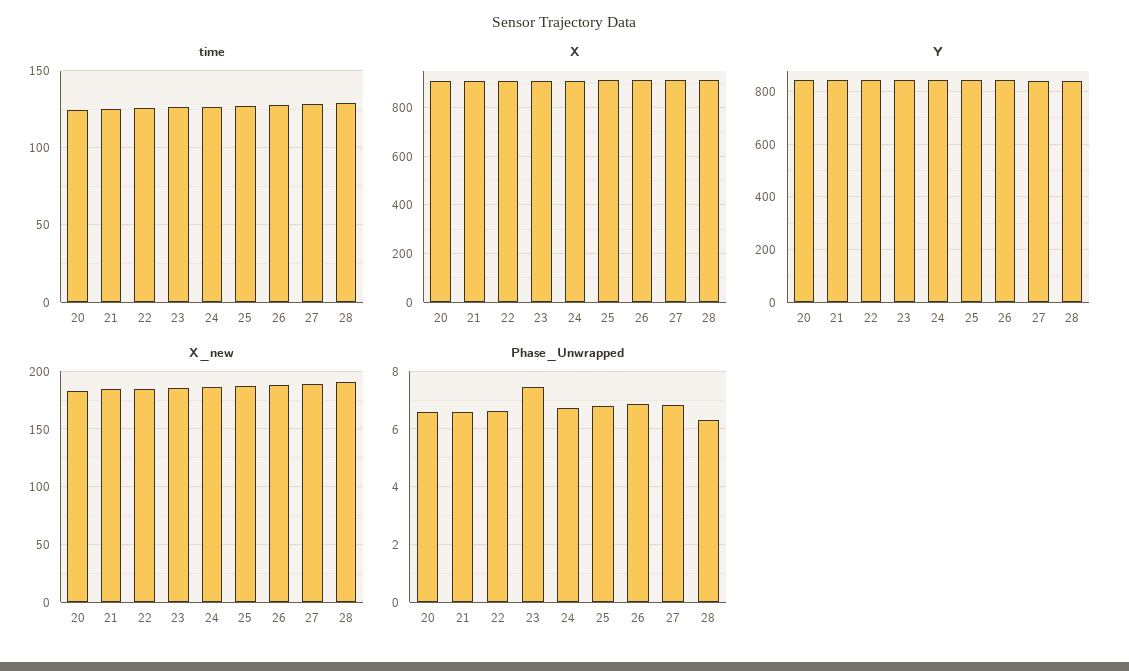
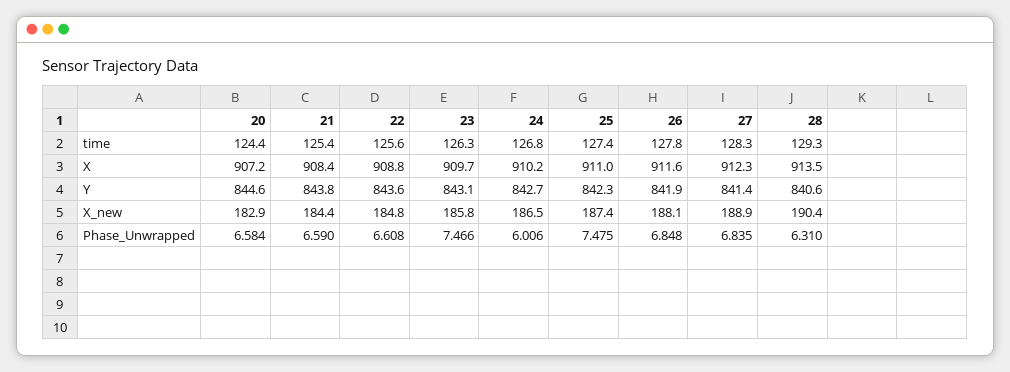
Phase_Unwrapped, 24: 6.75 -> 6.006
Phase_Unwrapped, 25: 6.75 -> 7.475

